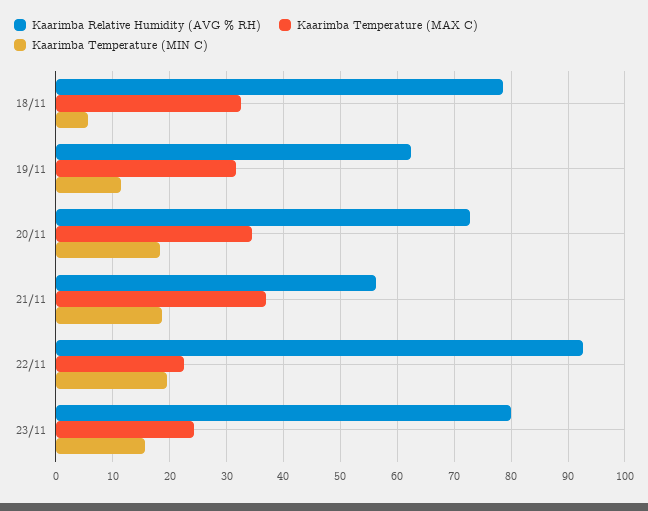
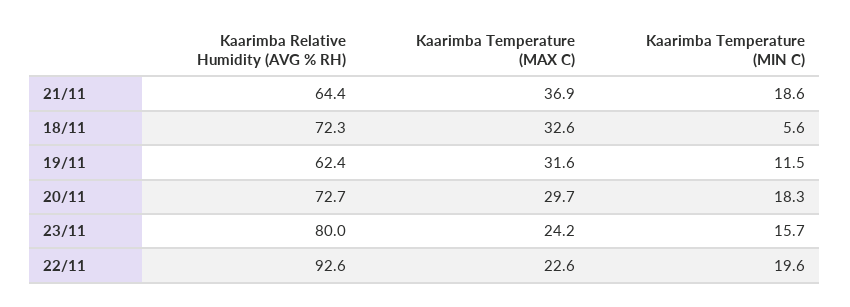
Kaarimba Relative Humidity (AVG % RH), 18/11: 78 -> 72.3
Kaarimba Temperature (MAX C), 20/11: 34 -> 29.7
Kaarimba Relative Humidity (AVG % RH), 21/11: 56 -> 64.4

